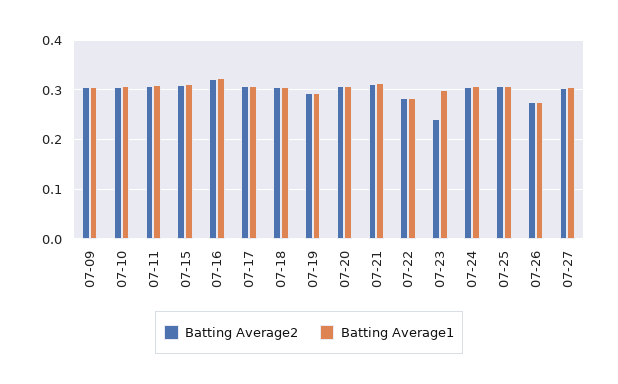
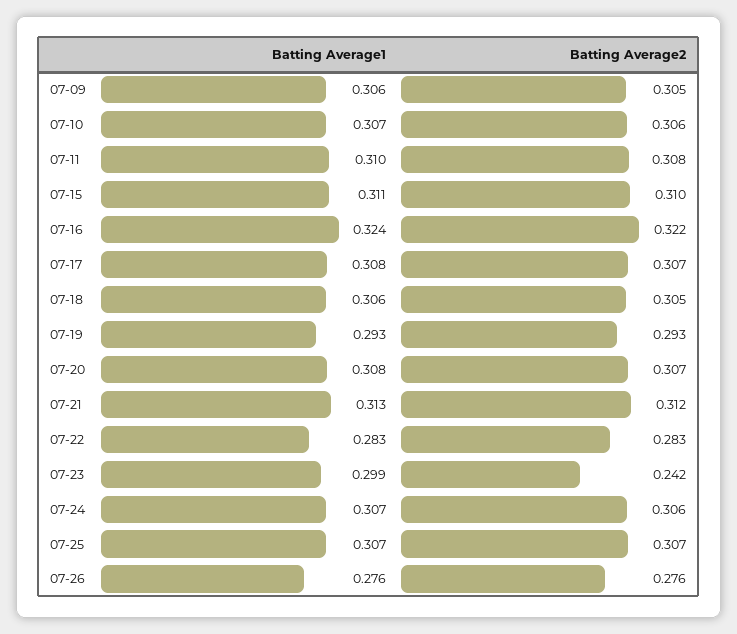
Batting Average2, 07-27: 0.3 -> none
Batting Average1, 07-27: 0.3 -> none

